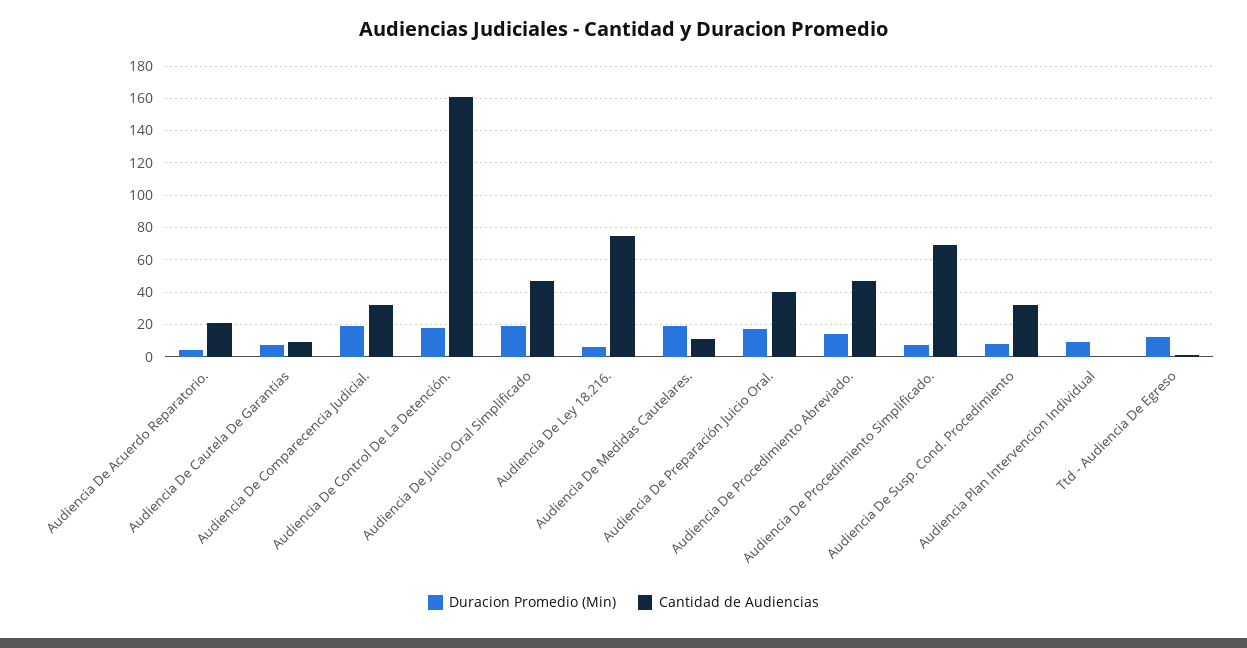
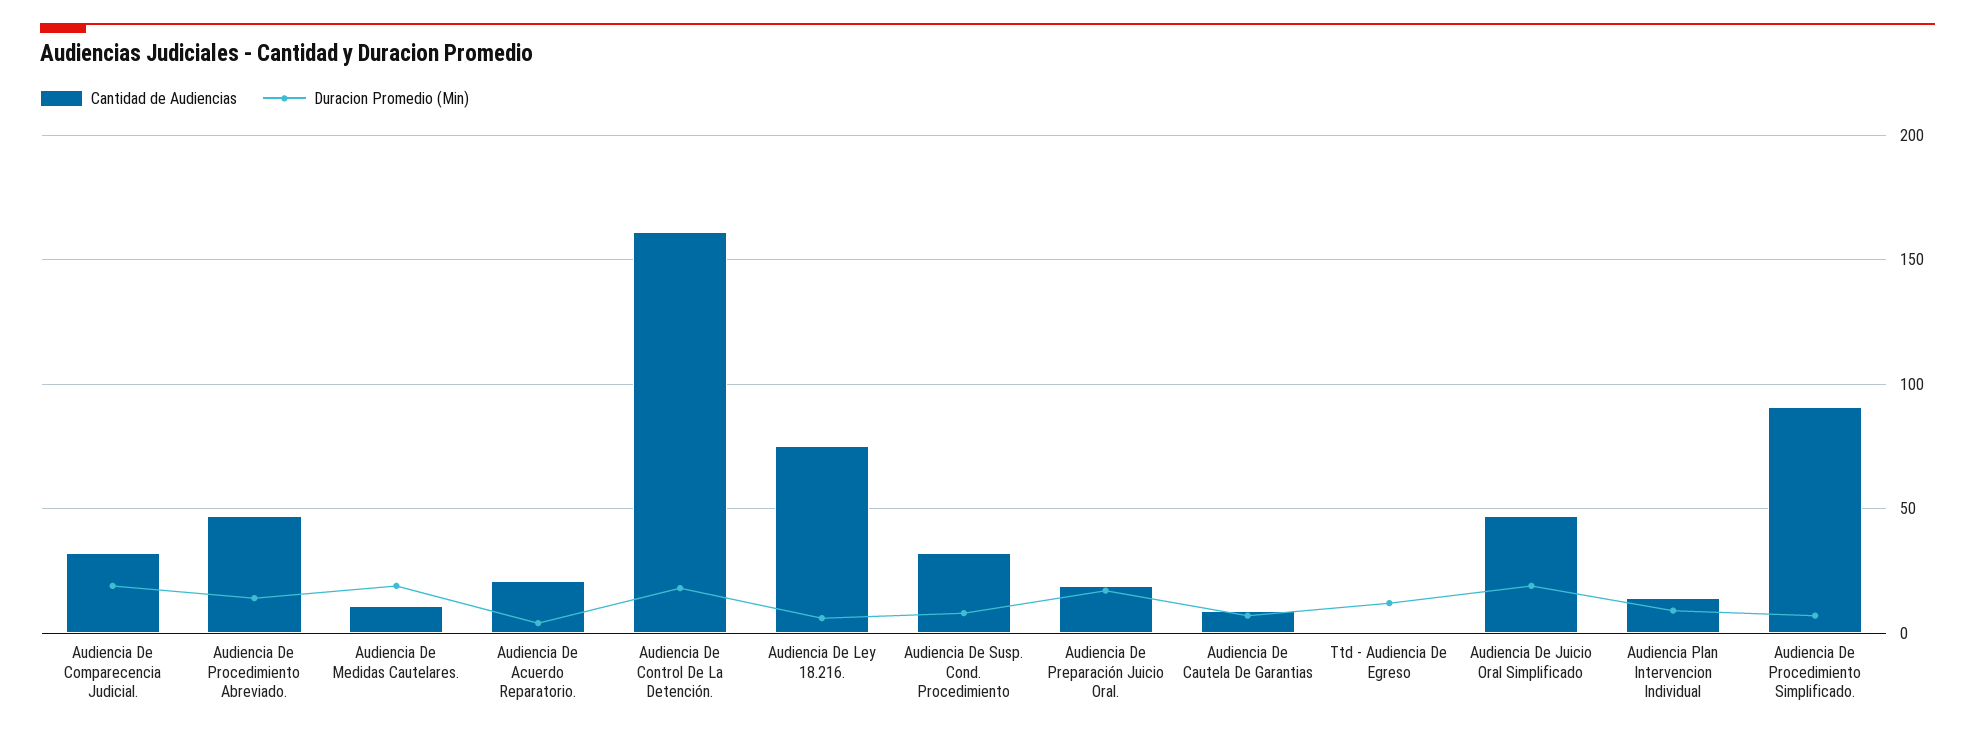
Cantidad de Audiencias, Audiencia De Preparación Juicio Oral.: 40 -> 20
Cantidad de Audiencias, Audiencia De Procedimiento Simplificado.: 70 -> 90
Cantidad de Audiencias, Audiencia Plan Intervencion Individual: 0 -> 15

